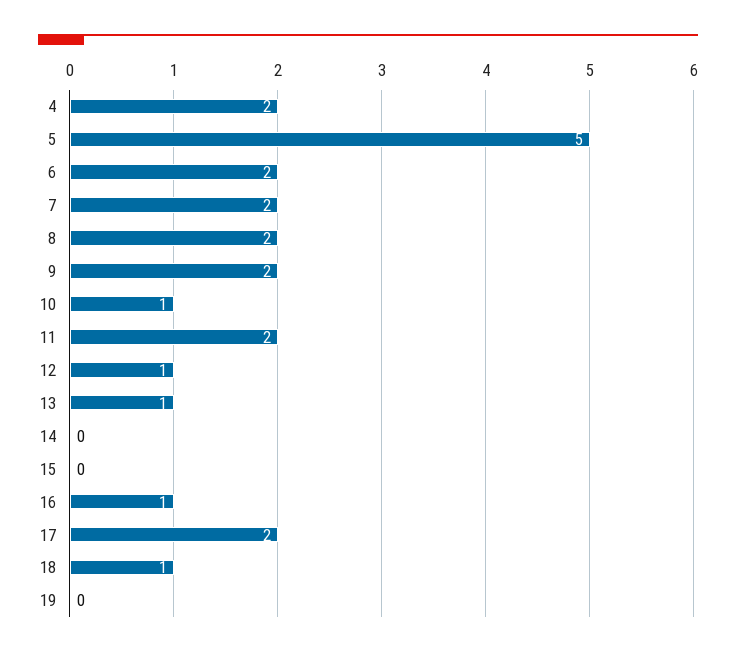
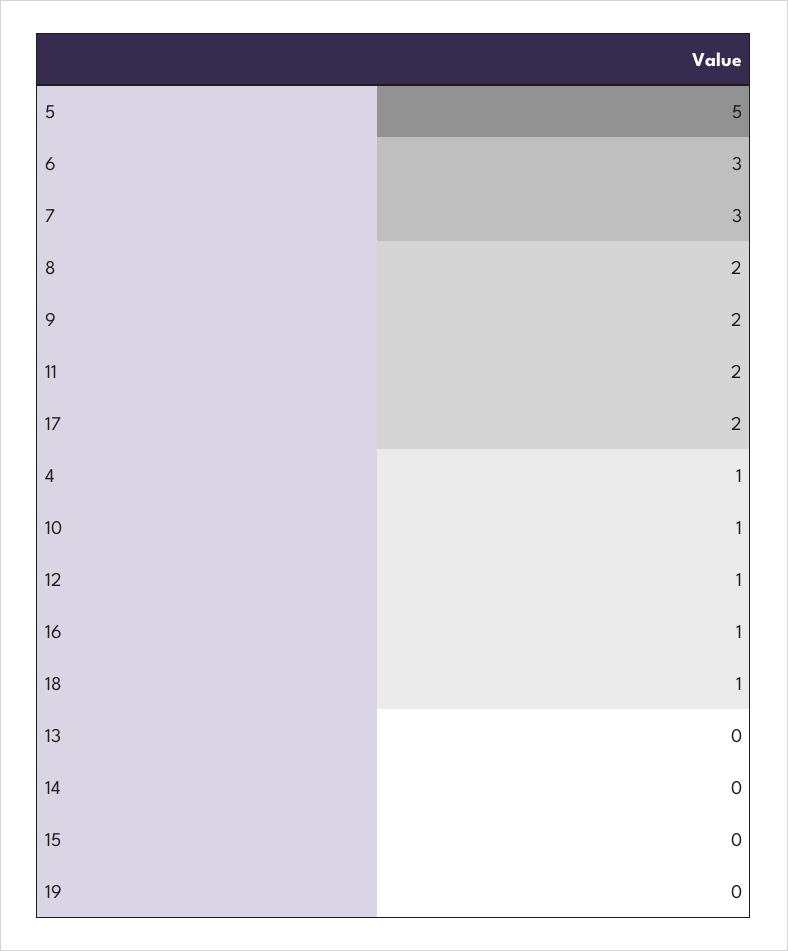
4: 2 -> 1
6: 2 -> 3
7: 2 -> 3
13: 1 -> 0

